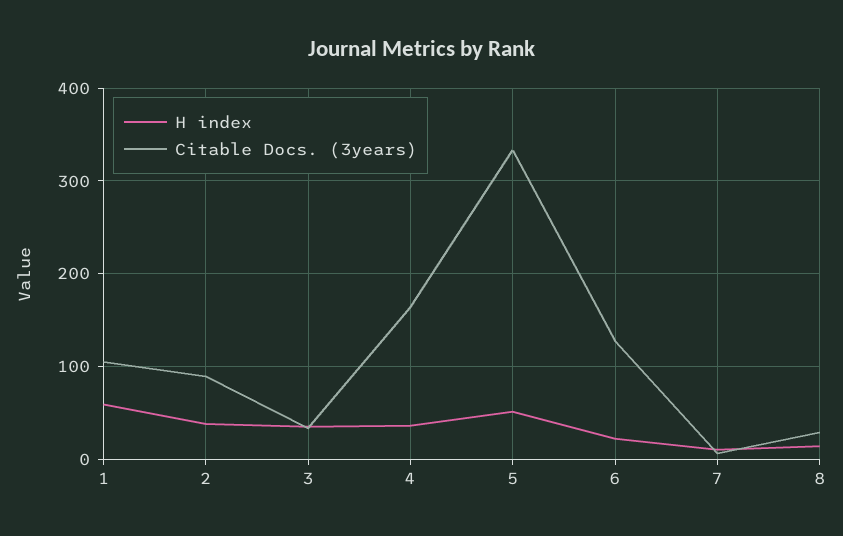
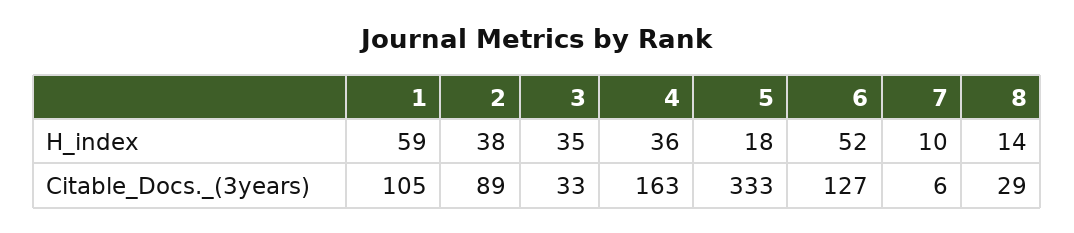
H index, 5: 50 -> 18
H index, 6: 20 -> 52

